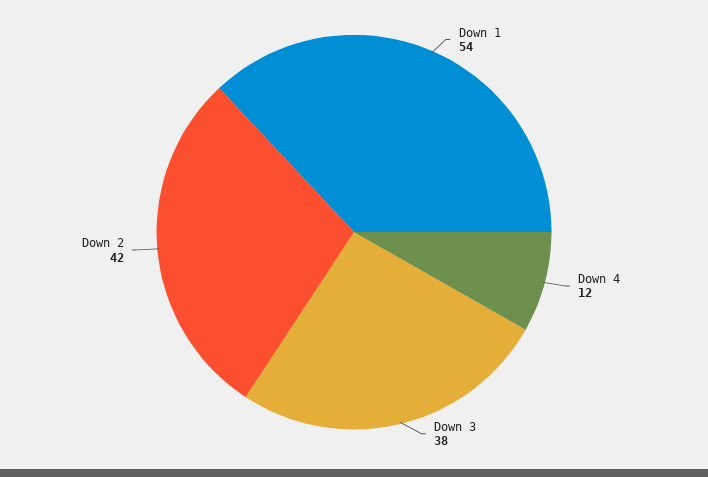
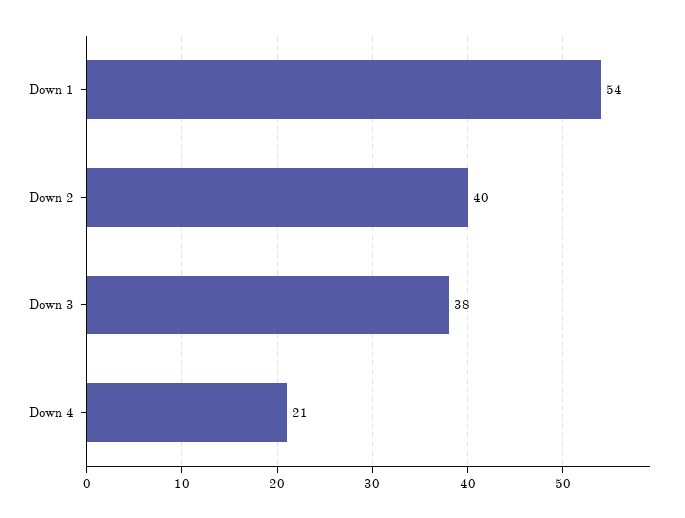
Down 4: 12 -> 21
Down 2: 42 -> 40

